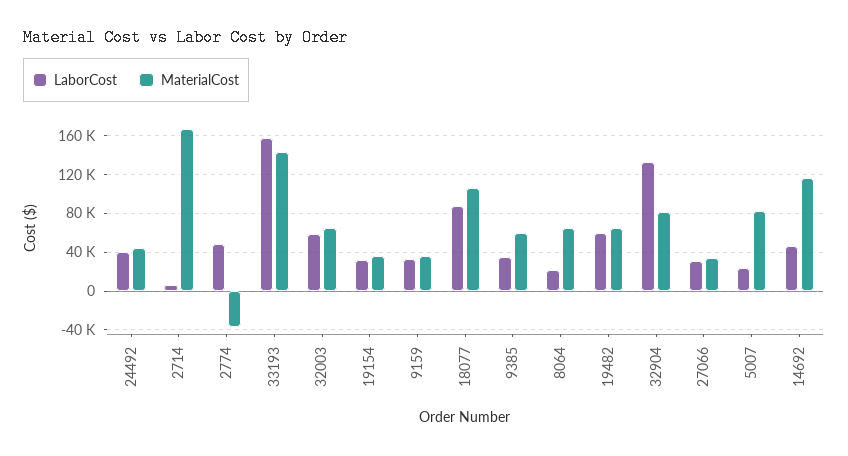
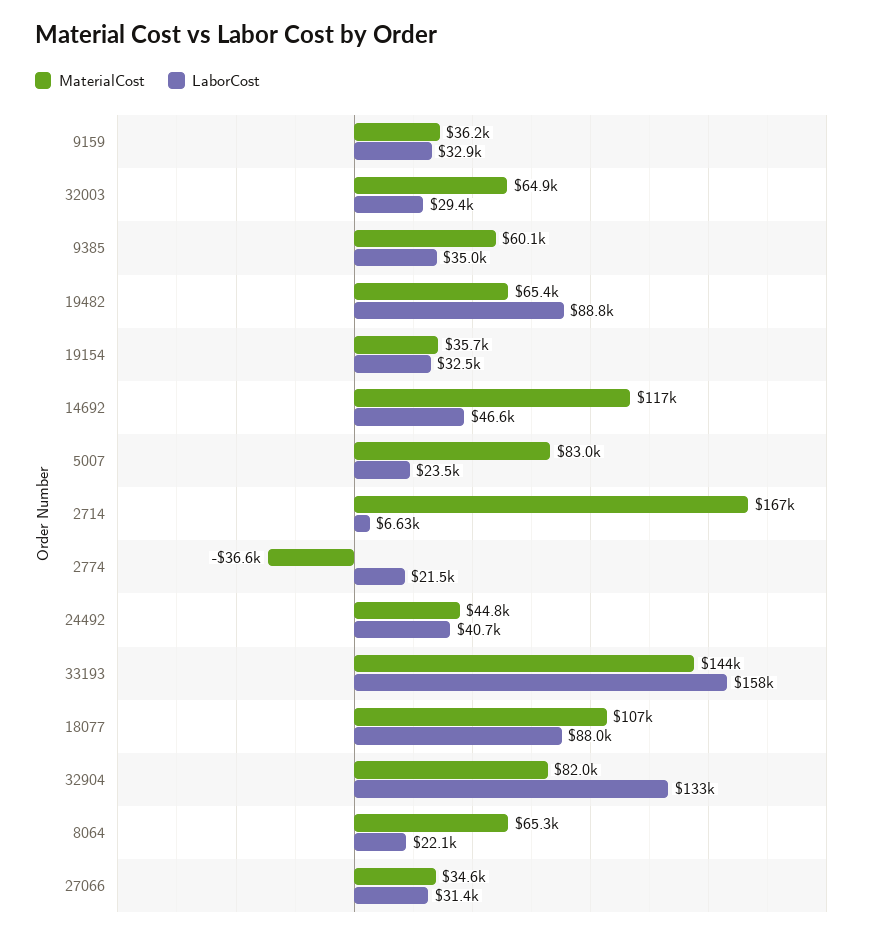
LaborCost, 2774: 50000 -> 21500
LaborCost, 32003: 60000 -> 29400
LaborCost, 19482: 60000 -> 88800

